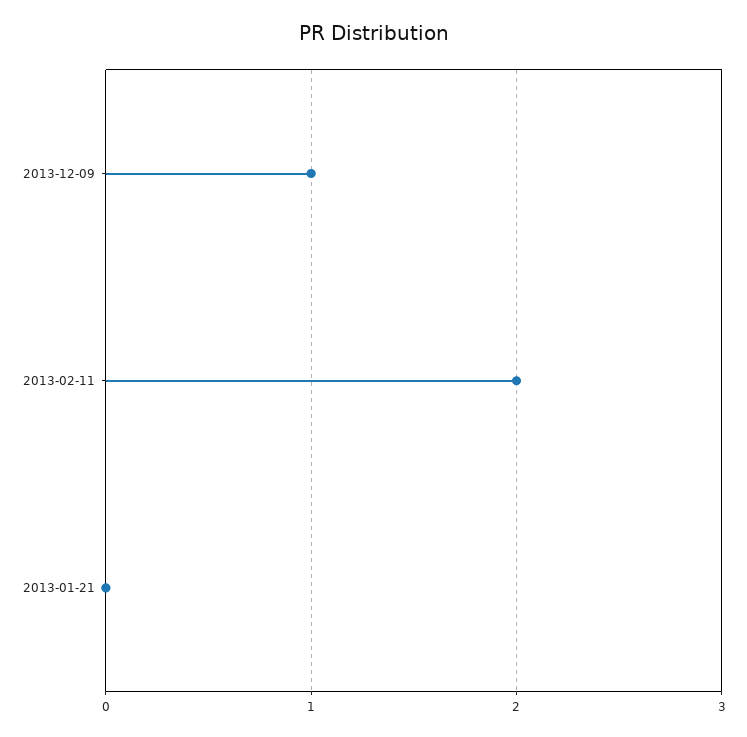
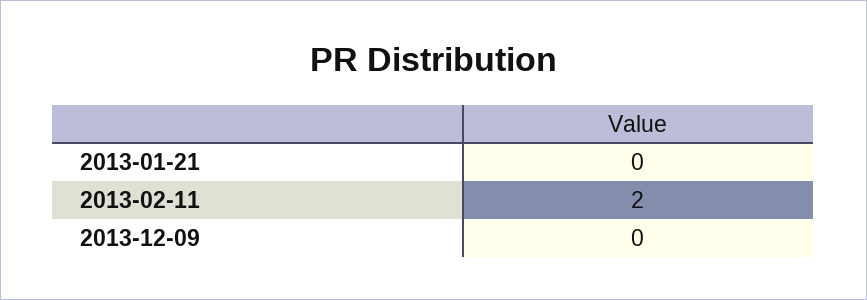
2013-12-09: 1 -> 0

